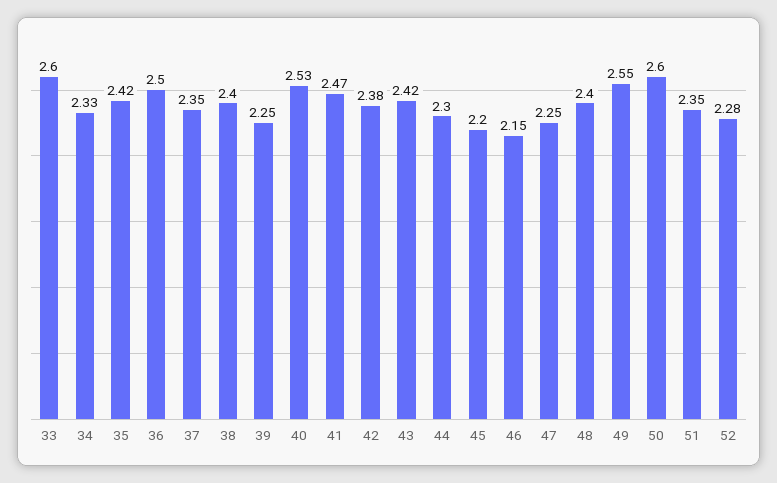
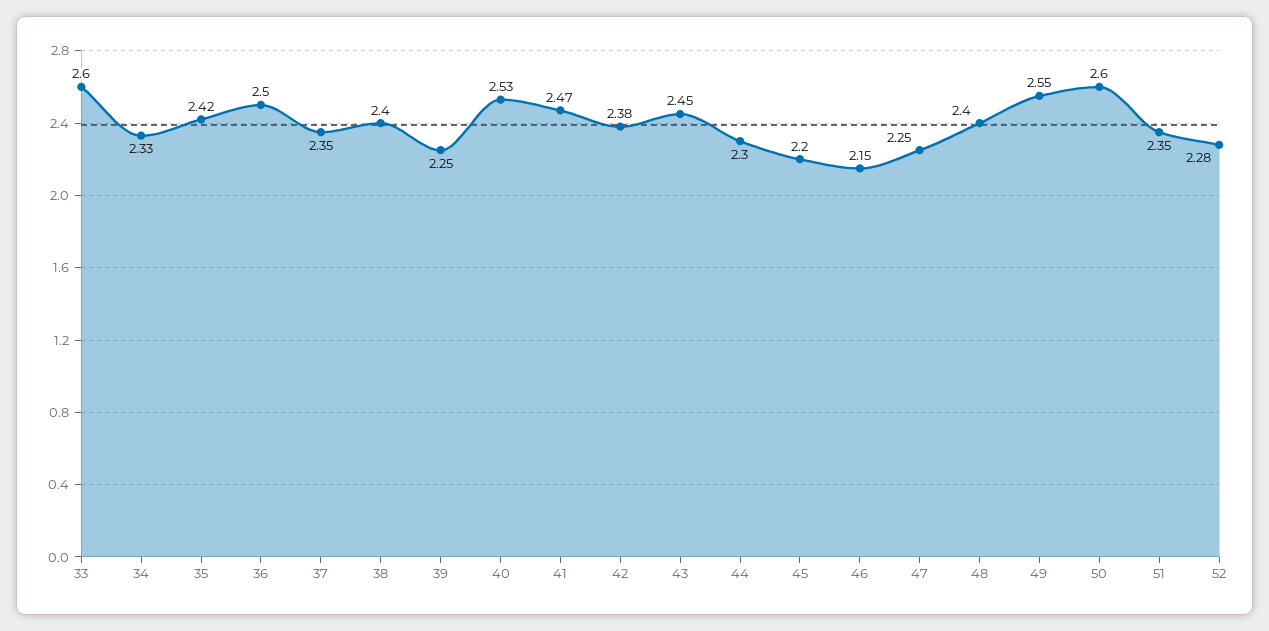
43: 2.42 -> 2.45

